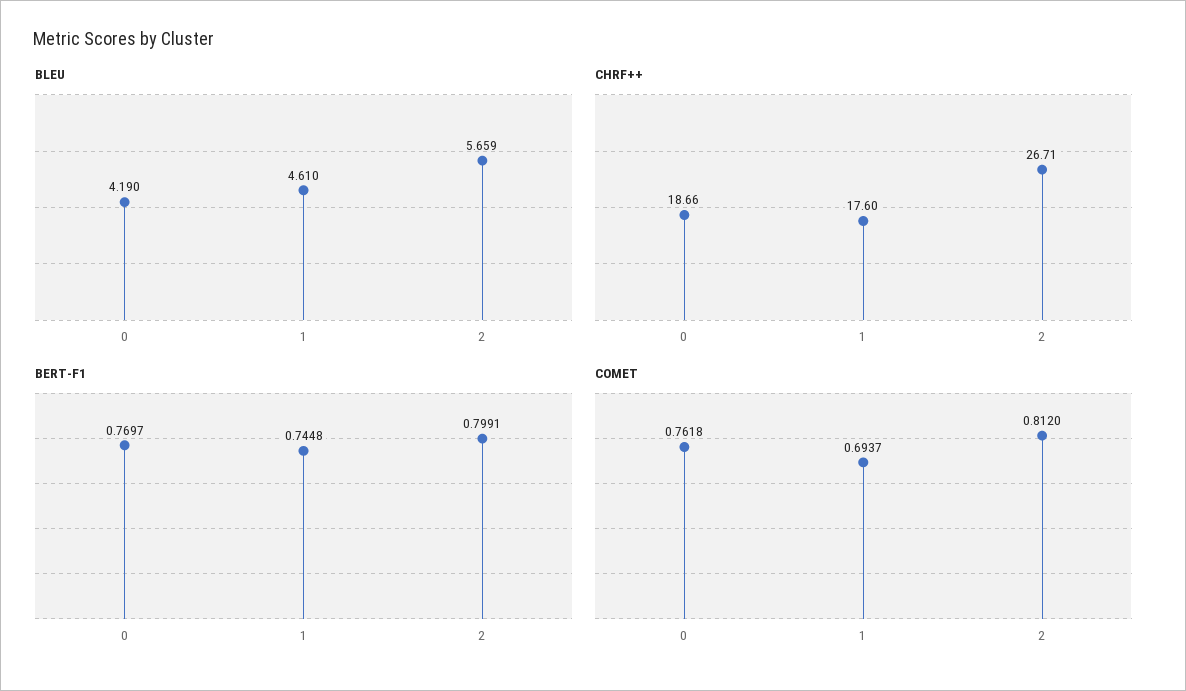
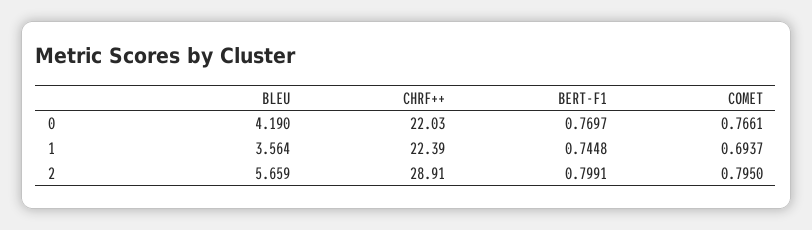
BLEU, 1: 4.61 -> 3.564
CHRF++, 0: 18.66 -> 22.03
CHRF++, 1: 17.6 -> 22.39
CHRF++, 2: 26.71 -> 28.91
COMET, 0: 0.7618 -> 0.7661
COMET, 2: 0.812 -> 0.795

